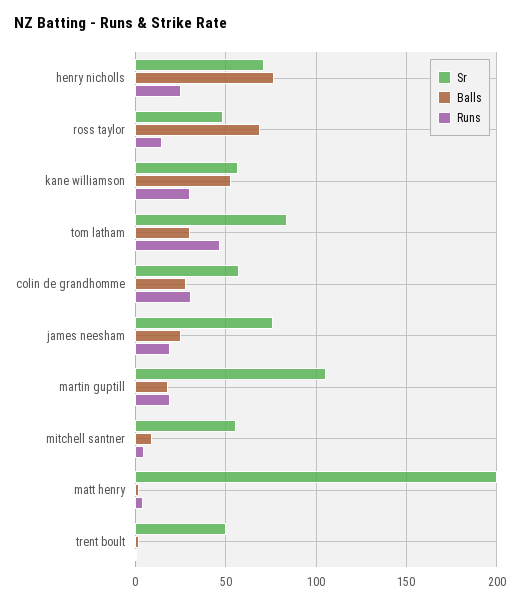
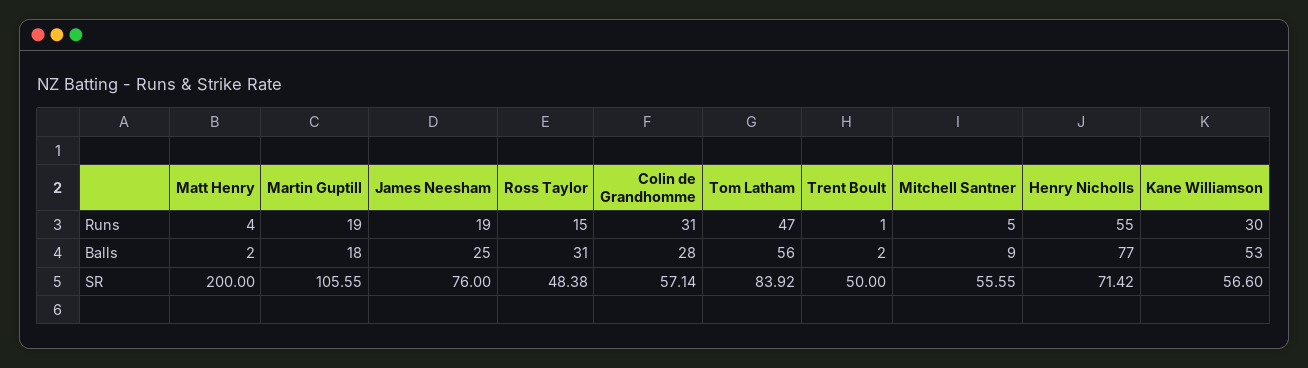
Runs, henry nicholls: 25 -> 55
Balls, ross taylor: 70 -> 31
Balls, tom latham: 30 -> 56

